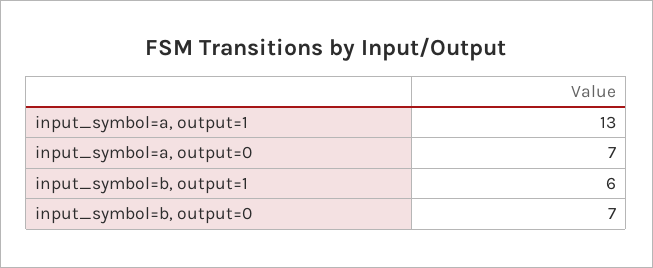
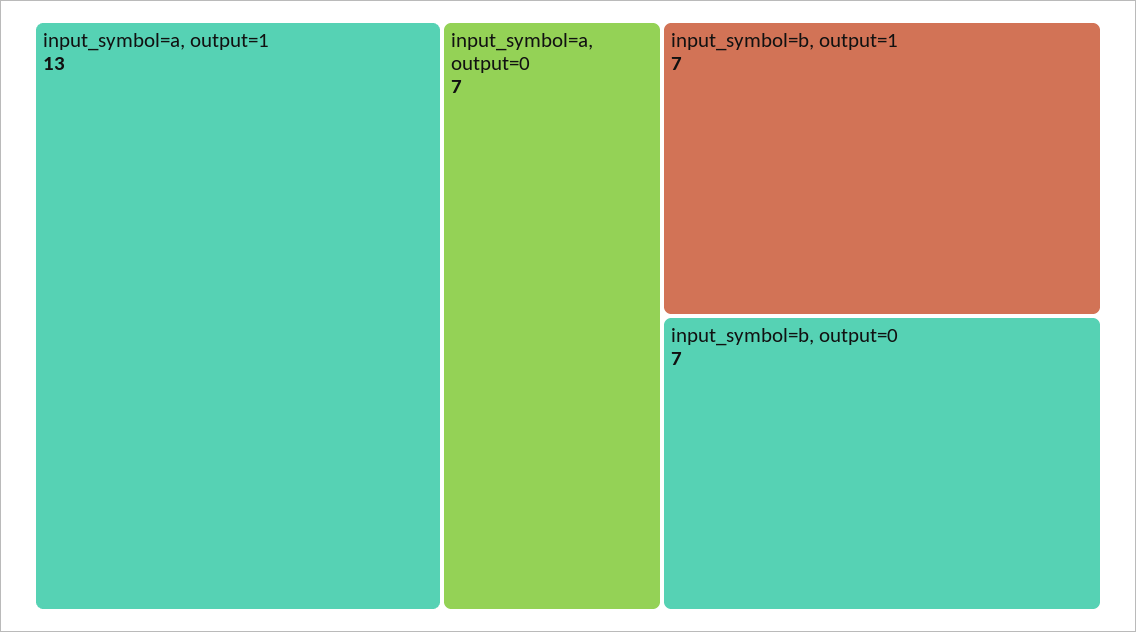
input_symbol=b, output=1: 6 -> 7

